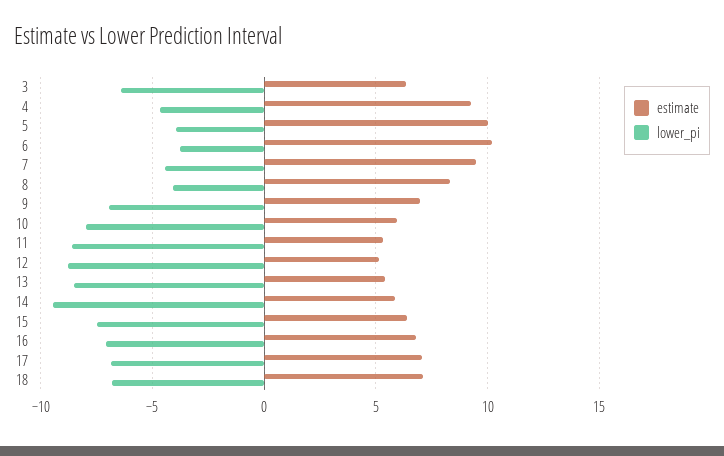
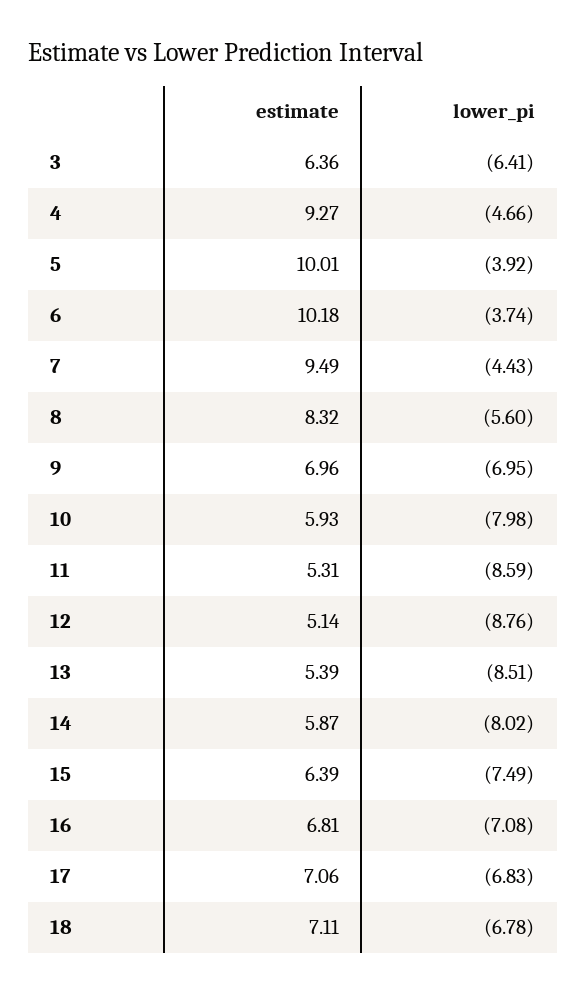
lower_pi, 8: -4 -> -5.6
lower_pi, 14: -9.5 -> -8.02

